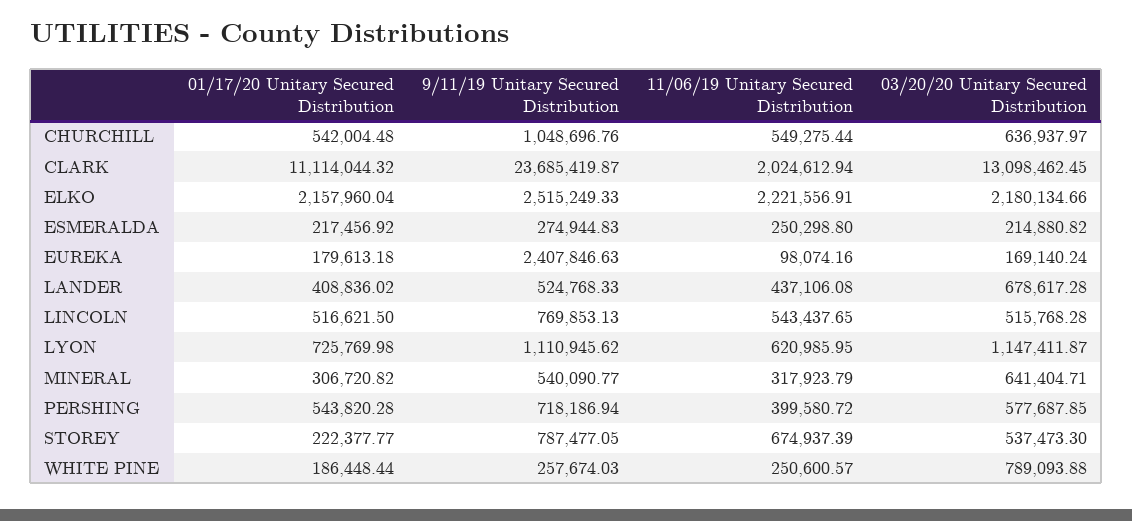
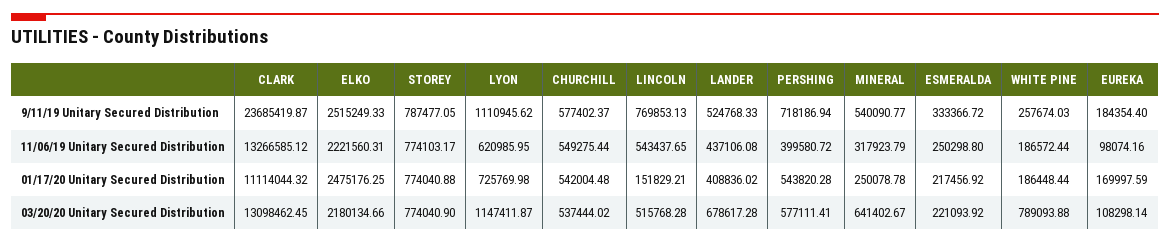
9/11/19 Unitary Secured Distribution, CHURCHILL: 1048696.76 -> 577402.37
03/20/20 Unitary Secured Distribution, CHURCHILL: 636937.97 -> 537444.02
11/06/19 Unitary Secured Distribution, CLARK: 2024612.94 -> 13266585.12
01/17/20 Unitary Secured Distribution, ELKO: 2157960.04 -> 2475176.25
11/06/19 Unitary Secured Distribution, ELKO: 2221556.91 -> 2221560.31
9/11/19 Unitary Secured Distribution, ESMERALDA: 274944.83 -> 333366.72
03/20/20 Unitary Secured Distribution, ESMERALDA: 214880.82 -> 221093.92
01/17/20 Unitary Secured Distribution, EUREKA: 179613.18 -> 169997.59
9/11/19 Unitary Secured Distribution, EUREKA: 2407846.63 -> 184354.4
03/20/20 Unitary Secured Distribution, EUREKA: 169140.24 -> 108298.14
01/17/20 Unitary Secured Distribution, LINCOLN: 516621.5 -> 151829.21
01/17/20 Unitary Secured Distribution, MINERAL: 306720.82 -> 250078.78
03/20/20 Unitary Secured Distribution, MINERAL: 641404.71 -> 641402.67
03/20/20 Unitary Secured Distribution, PERSHING: 577687.85 -> 577111.41
01/17/20 Unitary Secured Distribution, STOREY: 222377.77 -> 774040.88
11/06/19 Unitary Secured Distribution, STOREY: 674937.39 -> 774103.17
03/20/20 Unitary Secured Distribution, STOREY: 537473.3 -> 774040.9
11/06/19 Unitary Secured Distribution, WHITE PINE: 250600.57 -> 186572.44

